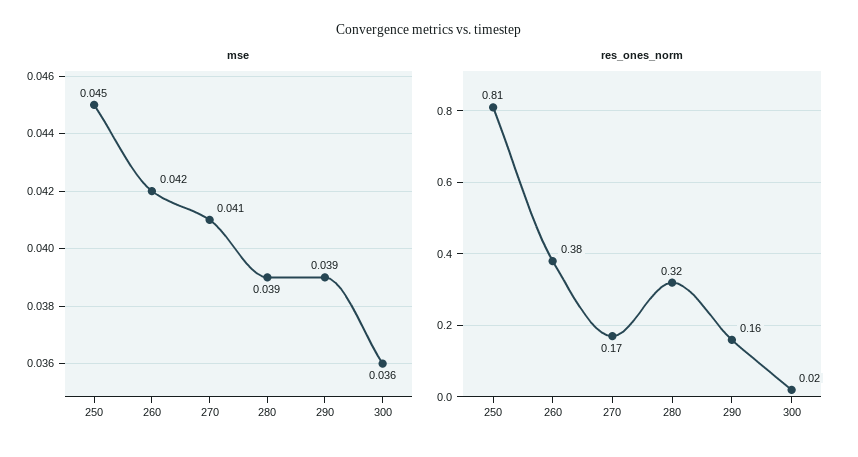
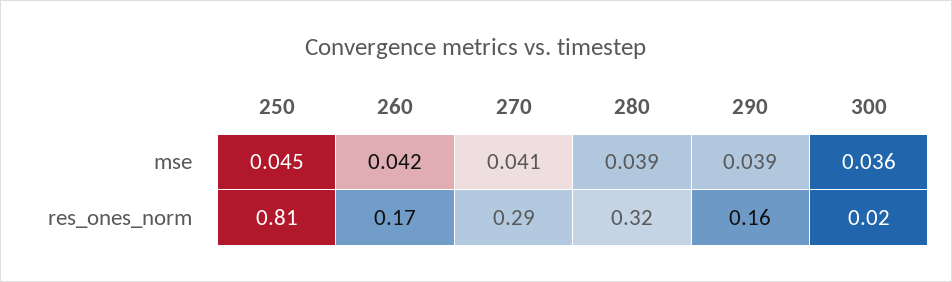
res_ones_norm, 260: 0.38 -> 0.17
res_ones_norm, 270: 0.17 -> 0.29

